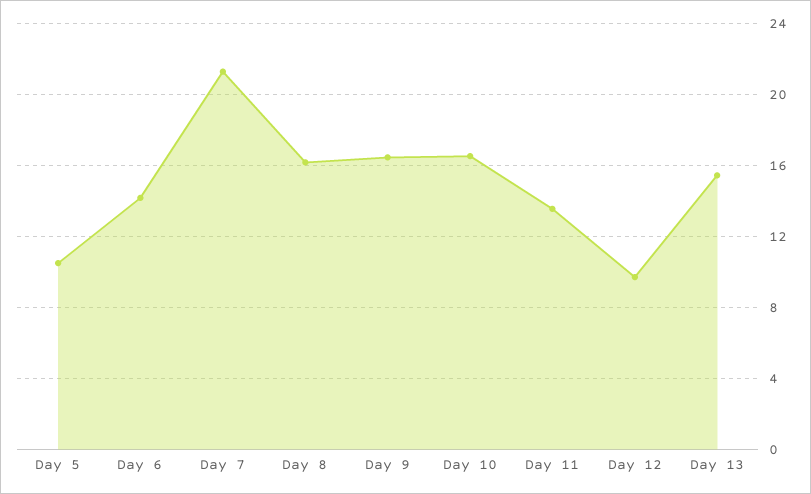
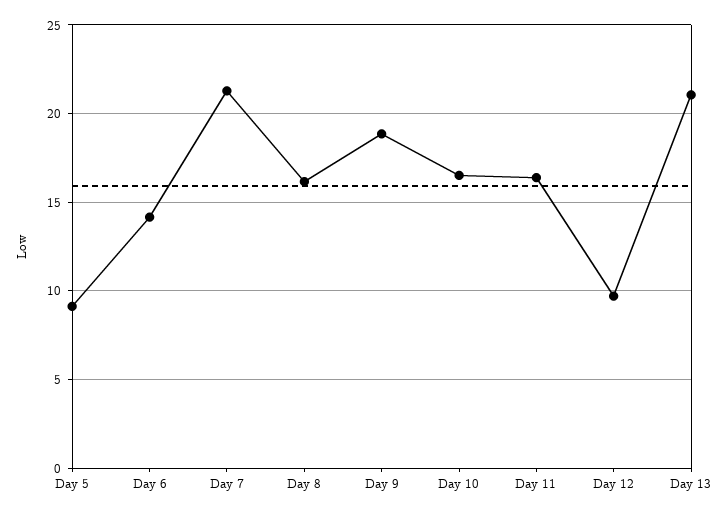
Day 5: 10.5 -> 9
Day 9: 16.5 -> 19
Day 11: 13.5 -> 16.5
Day 13: 15.5 -> 21

